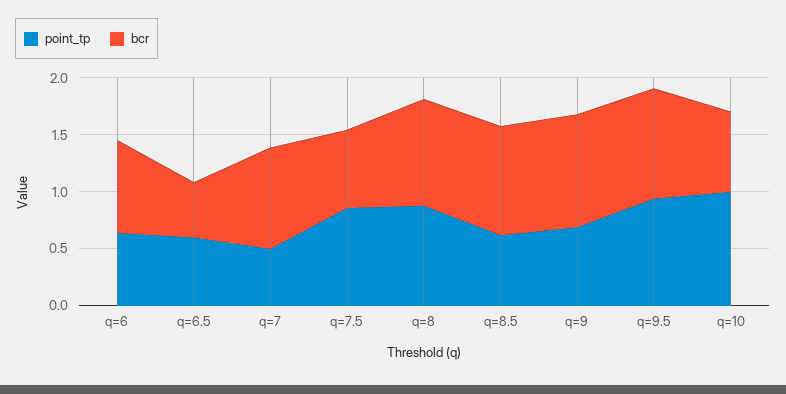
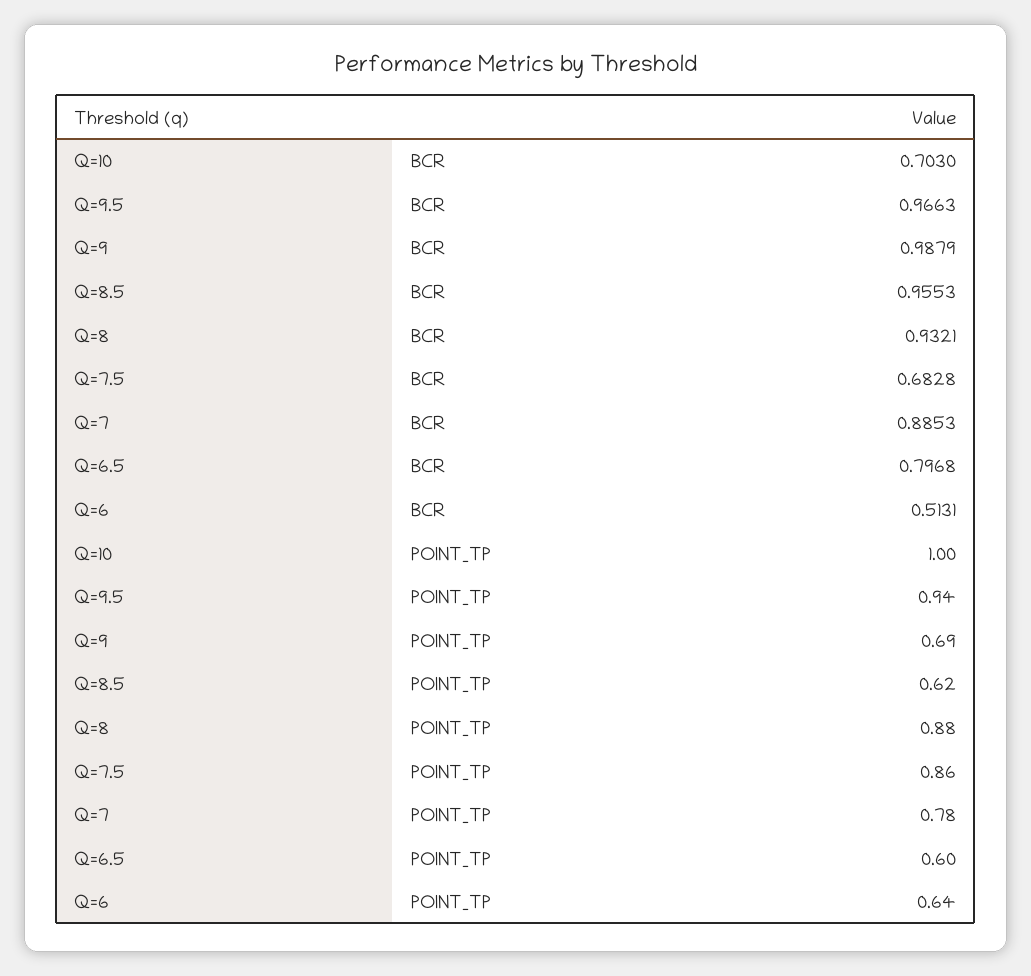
bcr, q=6: 0.8 -> 0.5131
bcr, q=6.5: 0.5 -> 0.7968
point_tp, q=7: 0.5 -> 0.78

